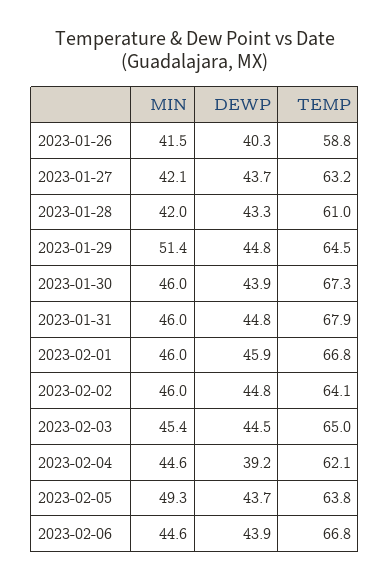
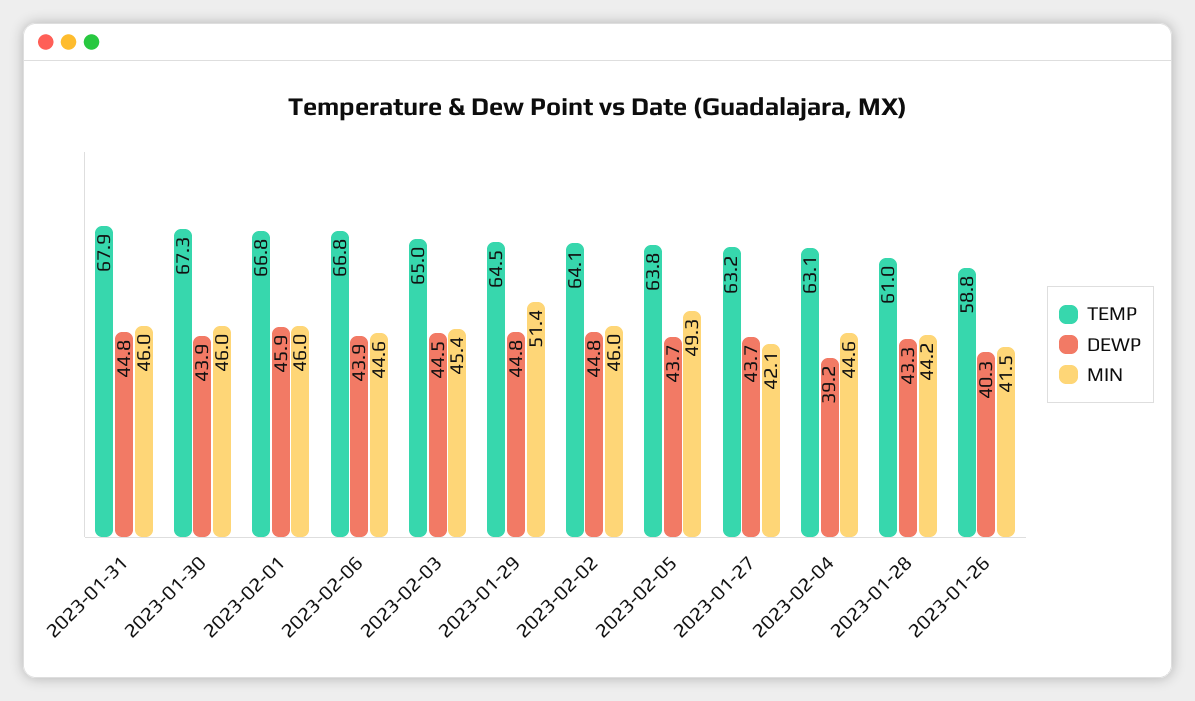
MIN, 2023-01-28: 42 -> 44.2
TEMP, 2023-02-04: 62.1 -> 63.1

